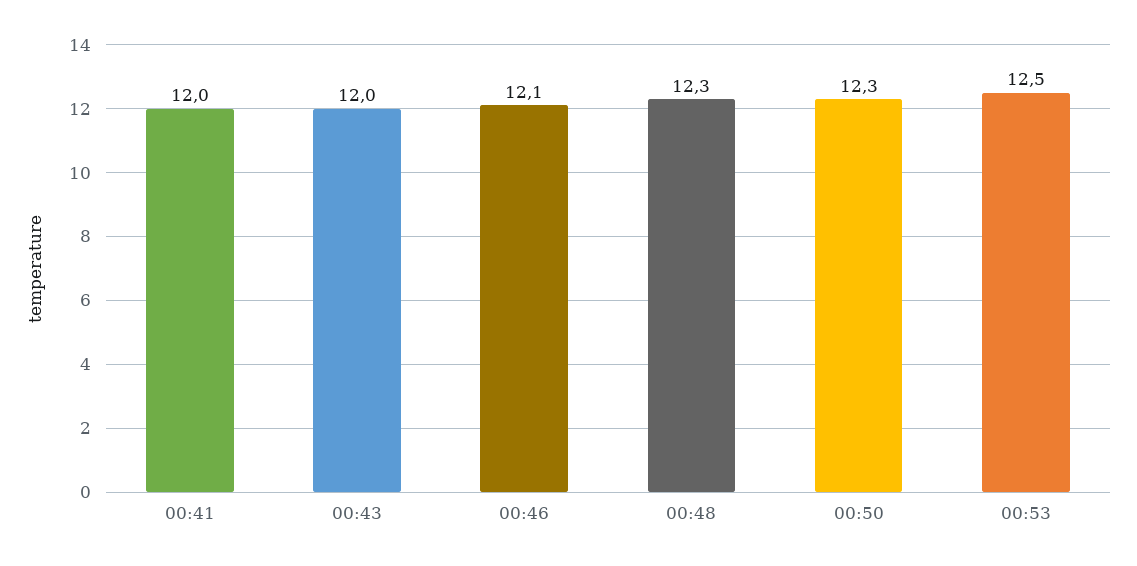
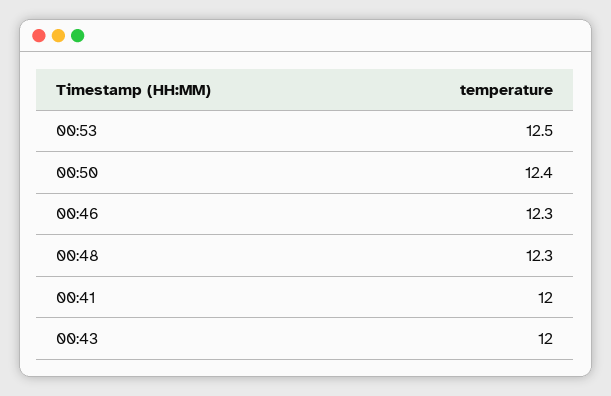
00:46: 12.1 -> 12.3
00:50: 12.3 -> 12.4

